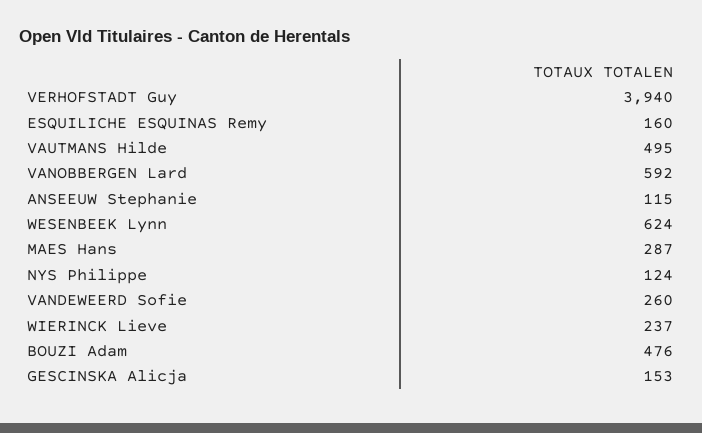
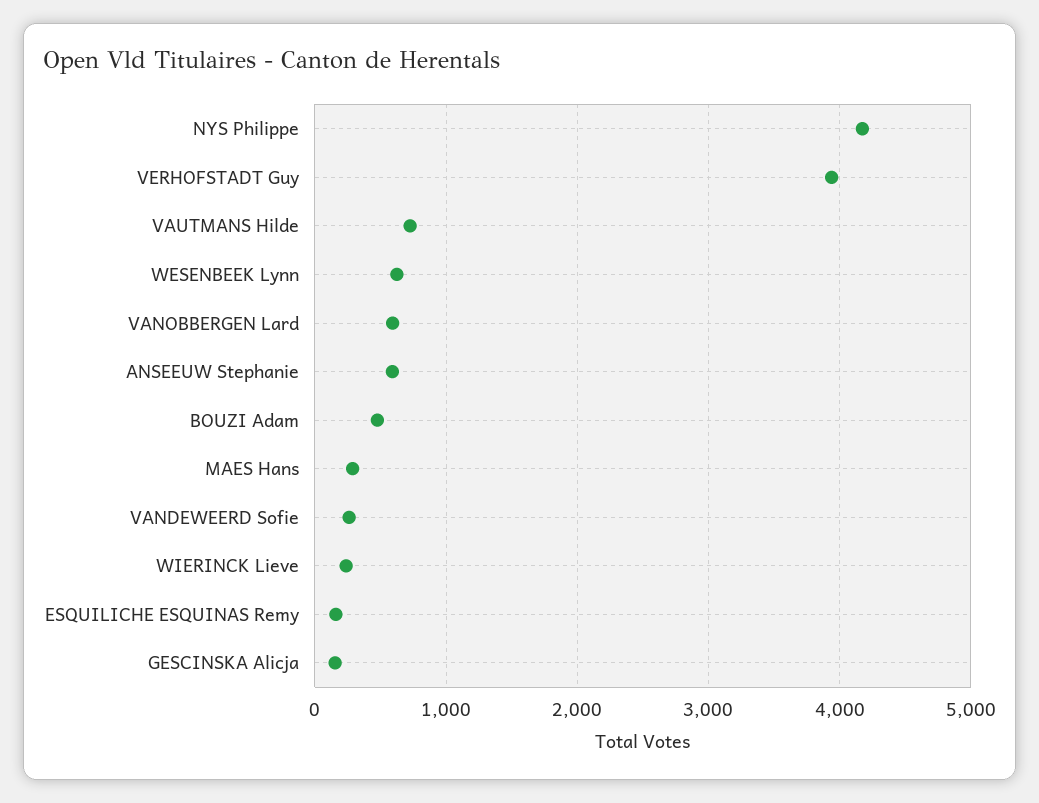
VAUTMANS Hilde: 495 -> 700
ANSEEUW Stephanie: 115 -> 600
NYS Philippe: 124 -> 4200

